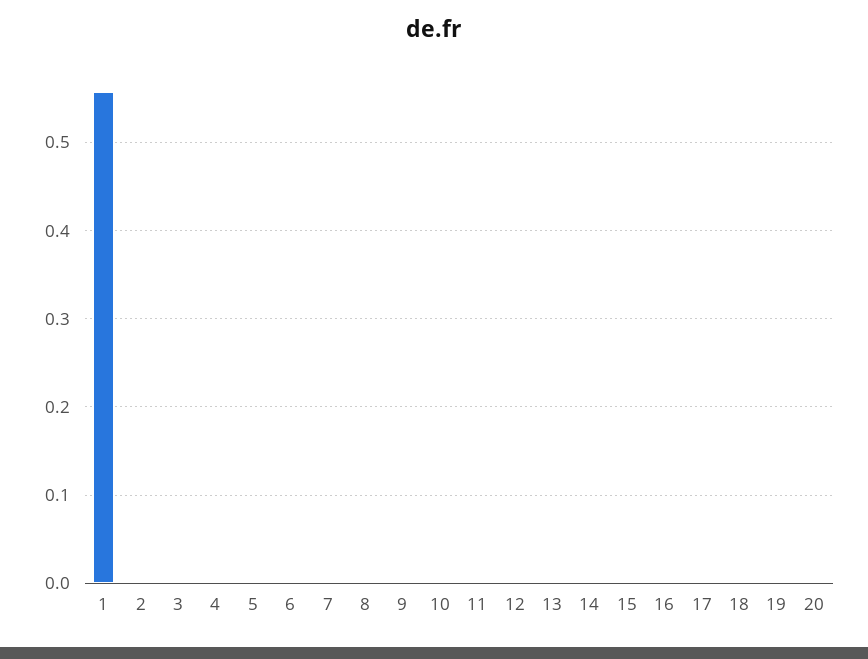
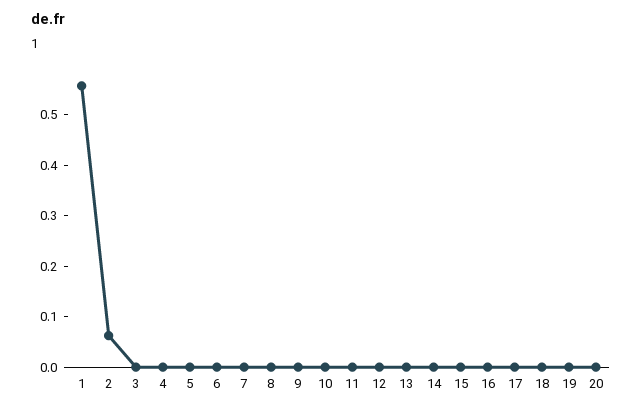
2: 0 -> 0.06

